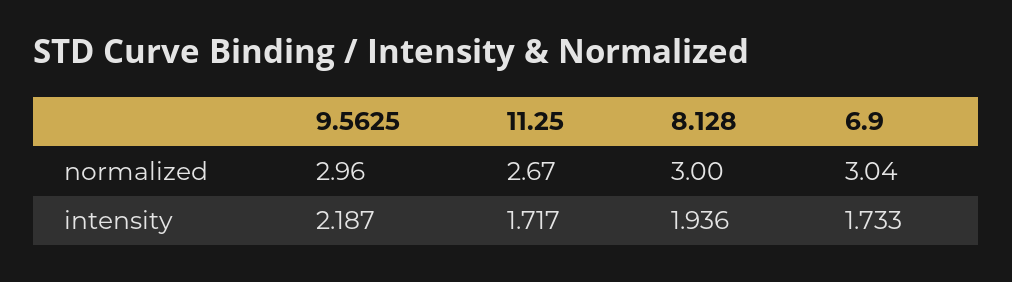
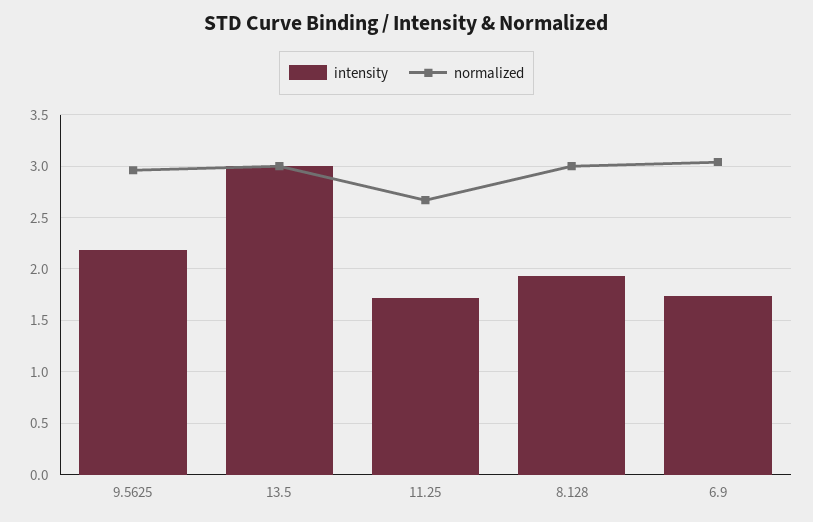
intensity, 13.5: none -> 3
normalized, 13.5: none -> 3

